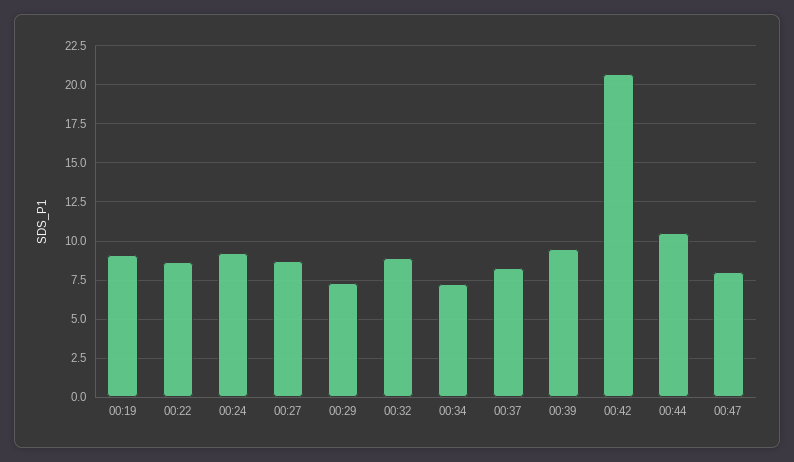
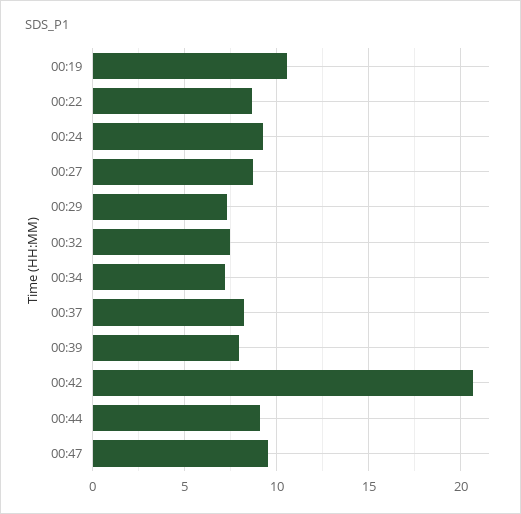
00:19: 9 -> 10.5
00:32: 9 -> 7.5
00:39: 9.5 -> 8
00:44: 10.5 -> 9
00:47: 8 -> 9.5

